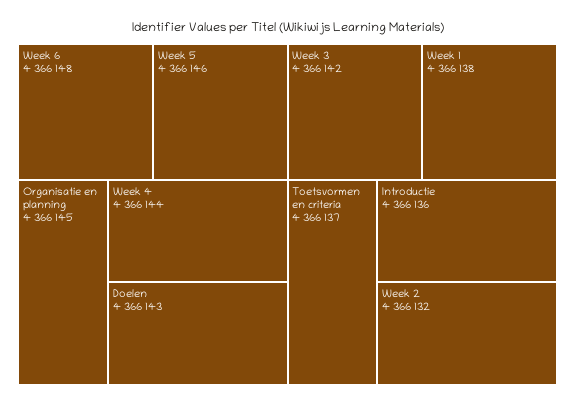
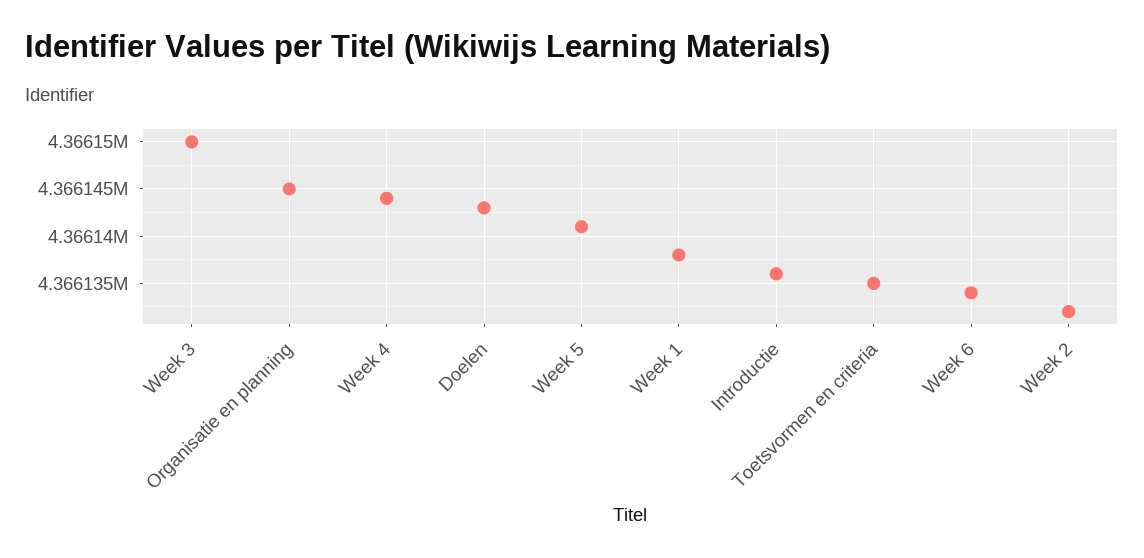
Week 6: 4366148 -> 4366134
Week 5: 4366146 -> 4366141
Week 3: 4366142 -> 4366150
Toetsvormen en criteria: 4366137 -> 4366135

